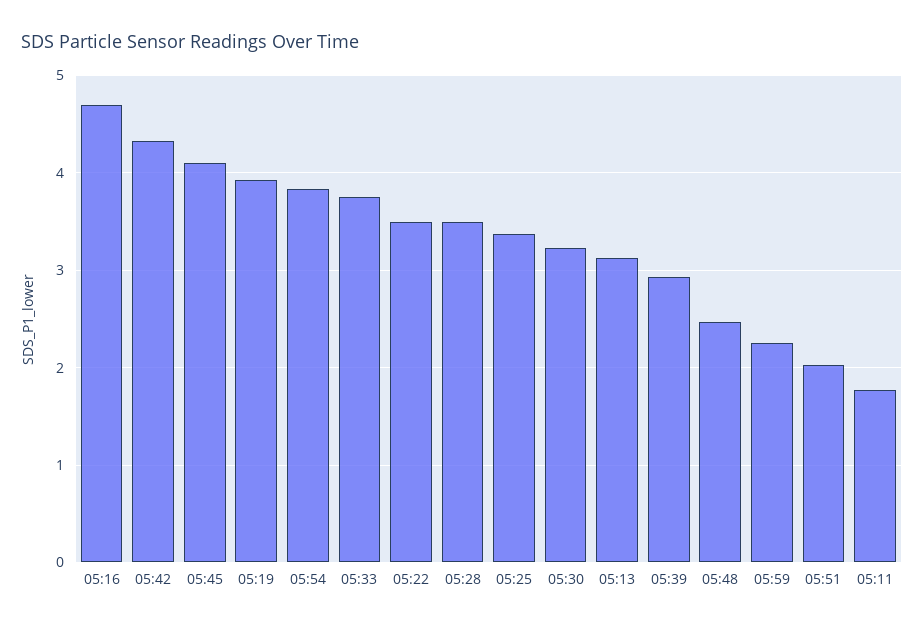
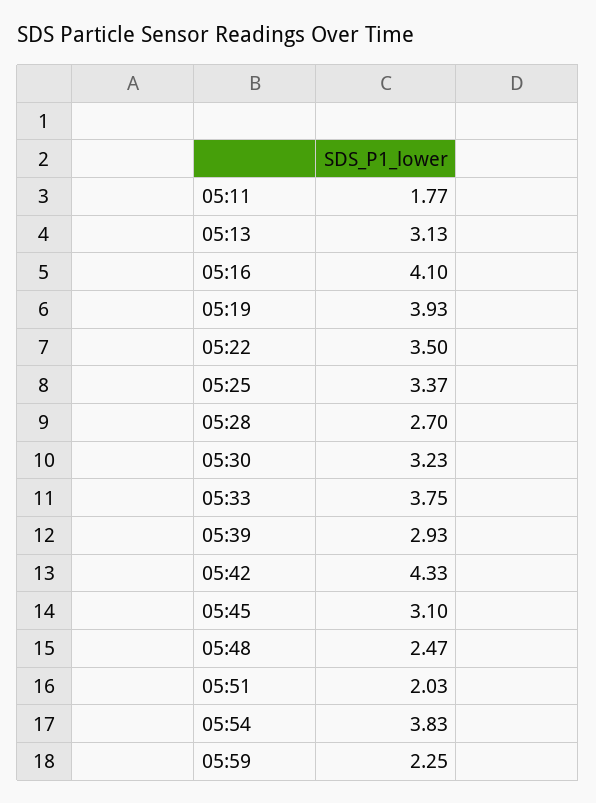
05:16: 4.7 -> 4.1
05:45: 4.1 -> 3.1
05:28: 3.5 -> 2.7

